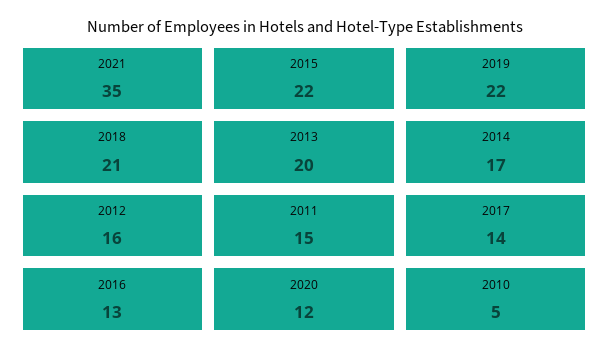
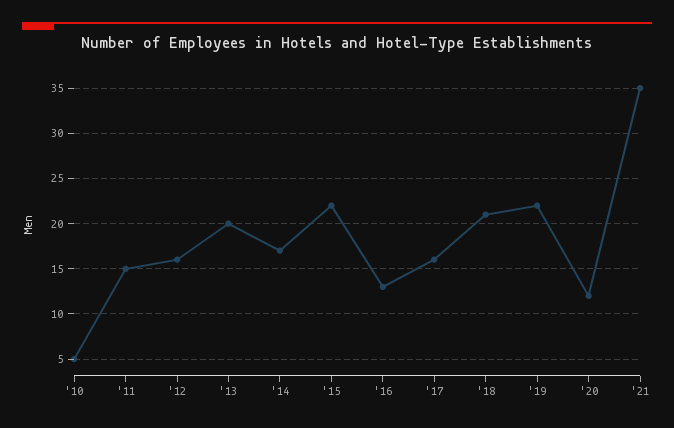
2017: 14 -> 16

